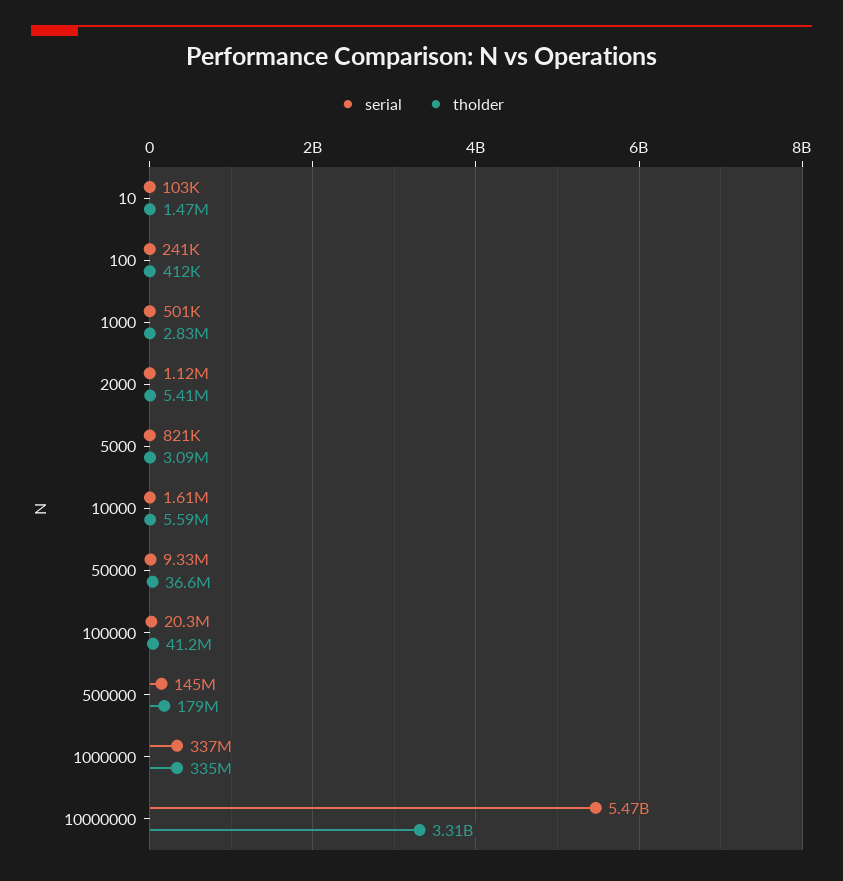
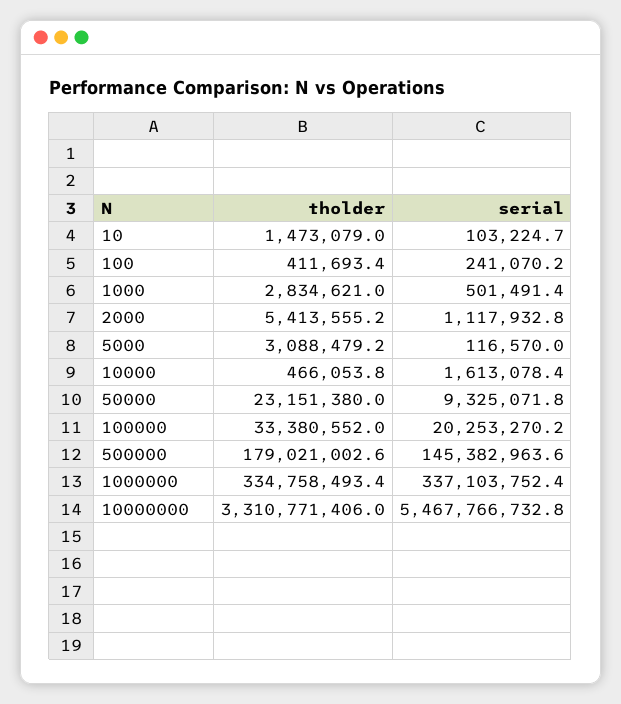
serial, 5000: 821000 -> 116570
tholder, 10000: 5590000 -> 466053.8
tholder, 50000: 36600000 -> 23151380
tholder, 100000: 41200000 -> 33380552

